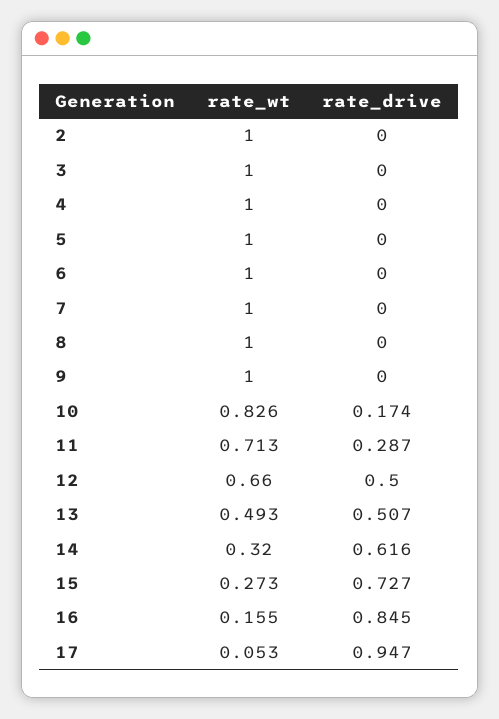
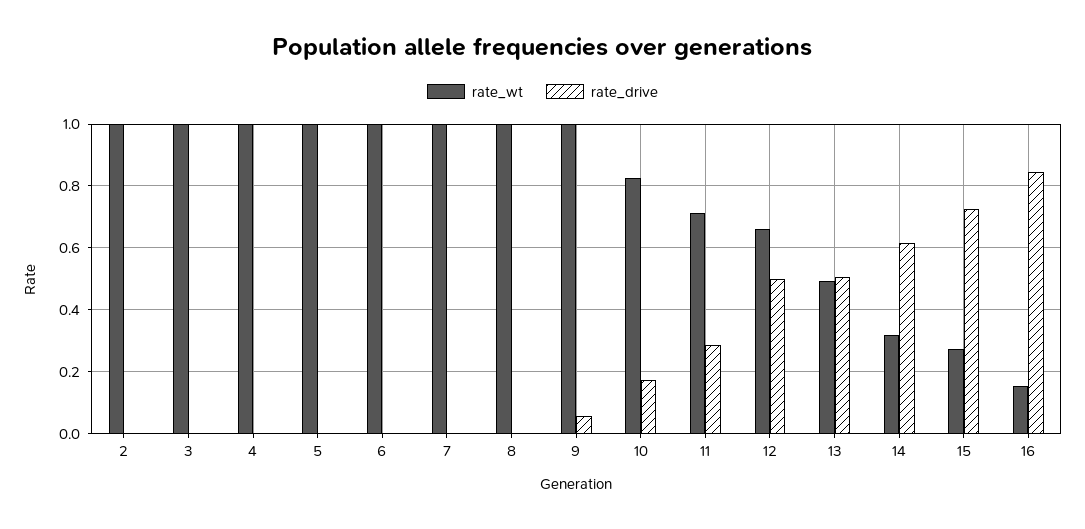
rate_drive, 9: 0 -> 0.06
rate_wt, 17: 0.053 -> none
rate_drive, 17: 0.947 -> none

